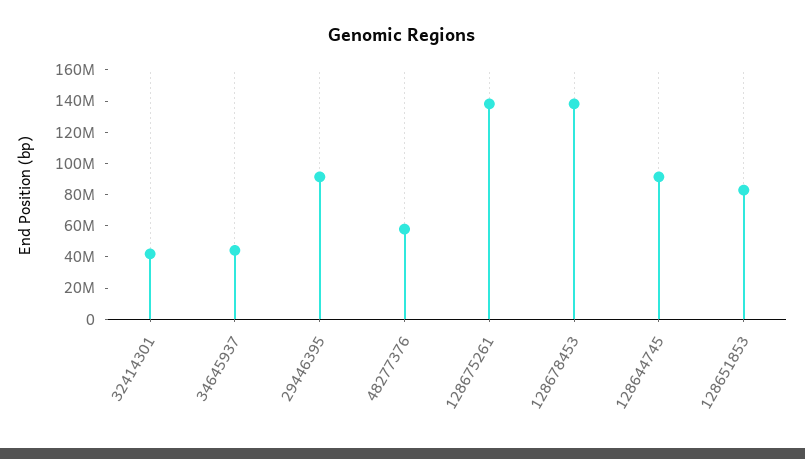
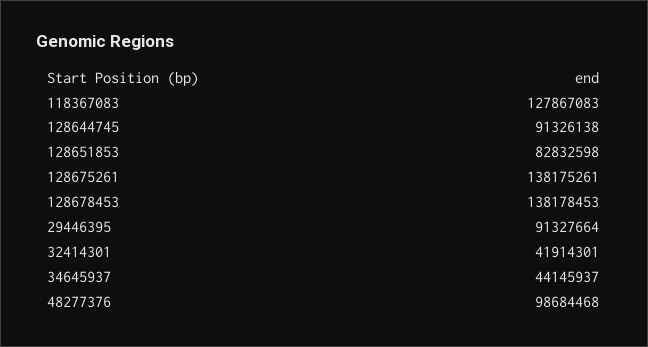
48277376: 60000000 -> 98684468
118367083: none -> 127867083

